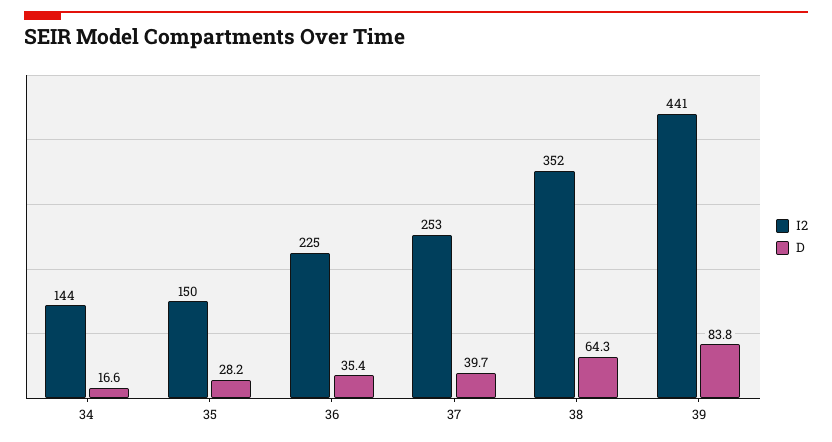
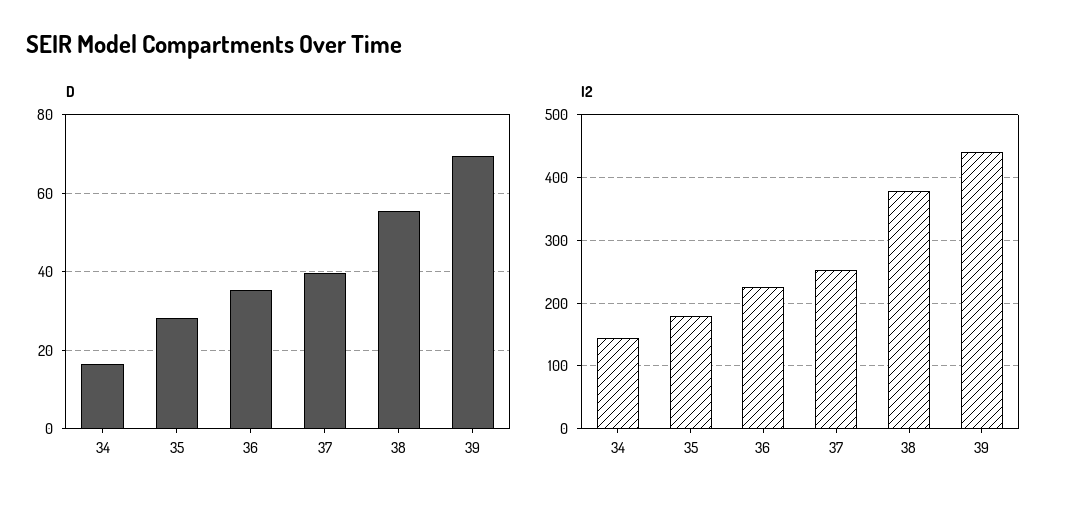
I2, 35: 150 -> 180
I2, 38: 352 -> 380
D, 38: 64.3 -> 56
D, 39: 83.8 -> 70

